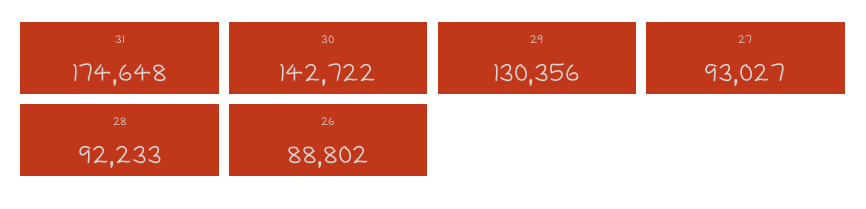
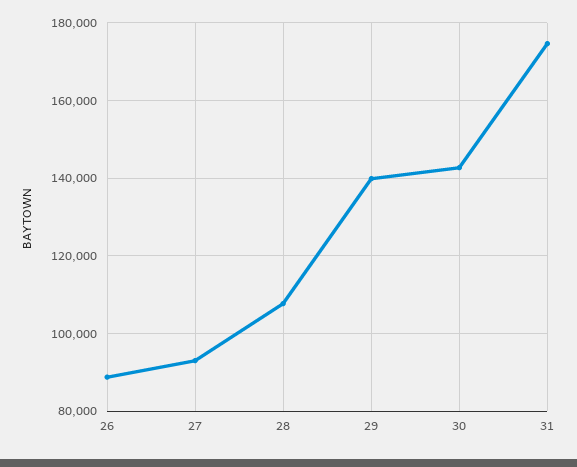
29: 130356 -> 140000
28: 92233 -> 108000

